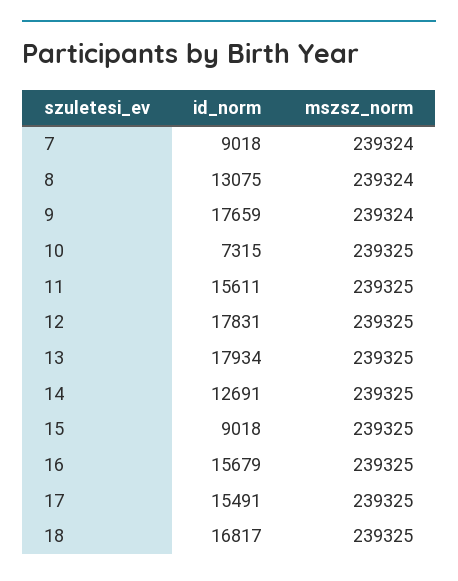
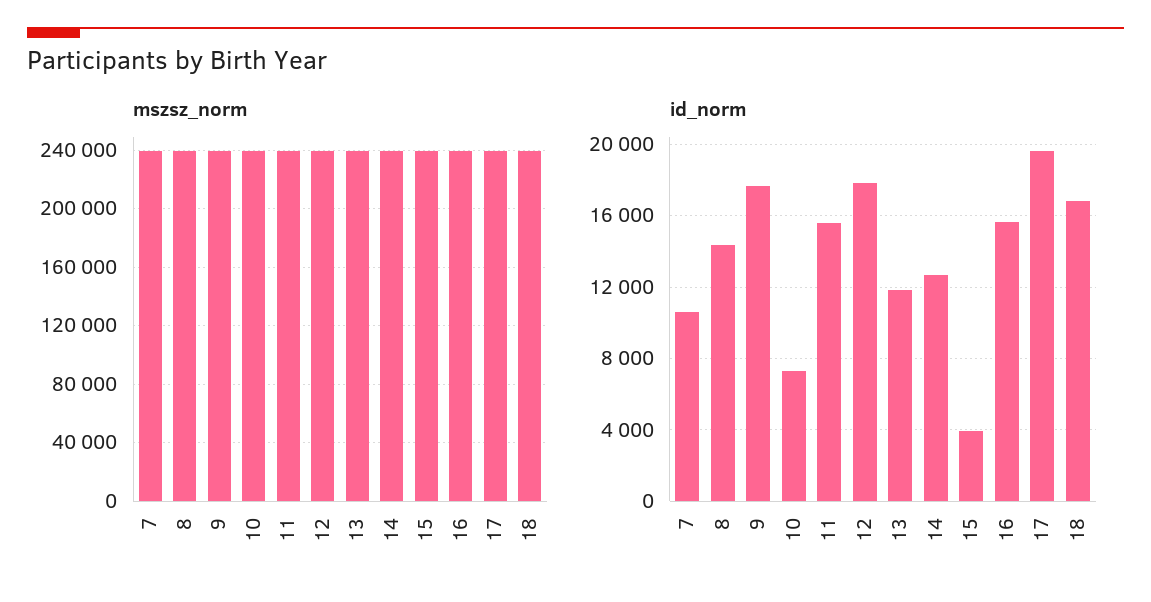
id_norm, 7: 9018 -> 10500
id_norm, 8: 13075 -> 14500
id_norm, 13: 17934 -> 12000
id_norm, 15: 9018 -> 4000
id_norm, 17: 15491 -> 19500

